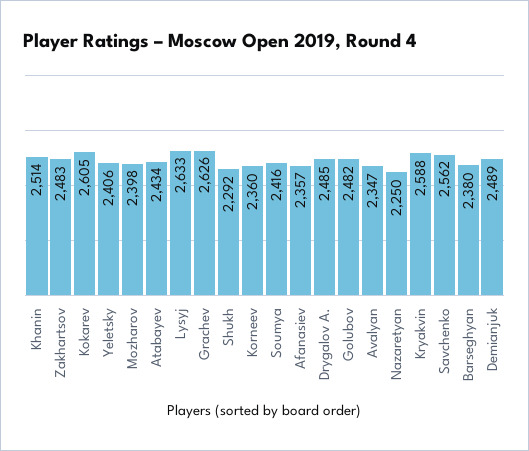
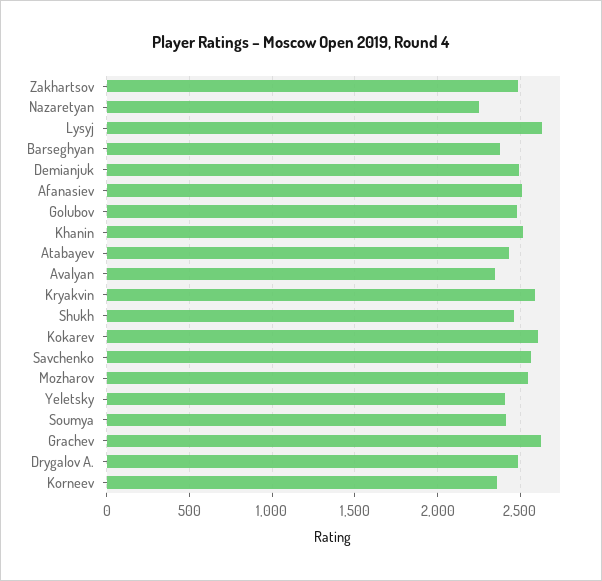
Mozharov: 2398 -> 2550
Shukh: 2292 -> 2450
Afanasiev: 2357 -> 2500

